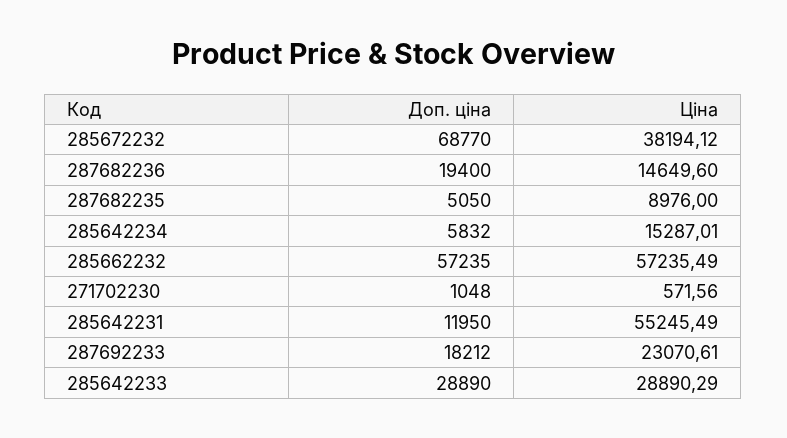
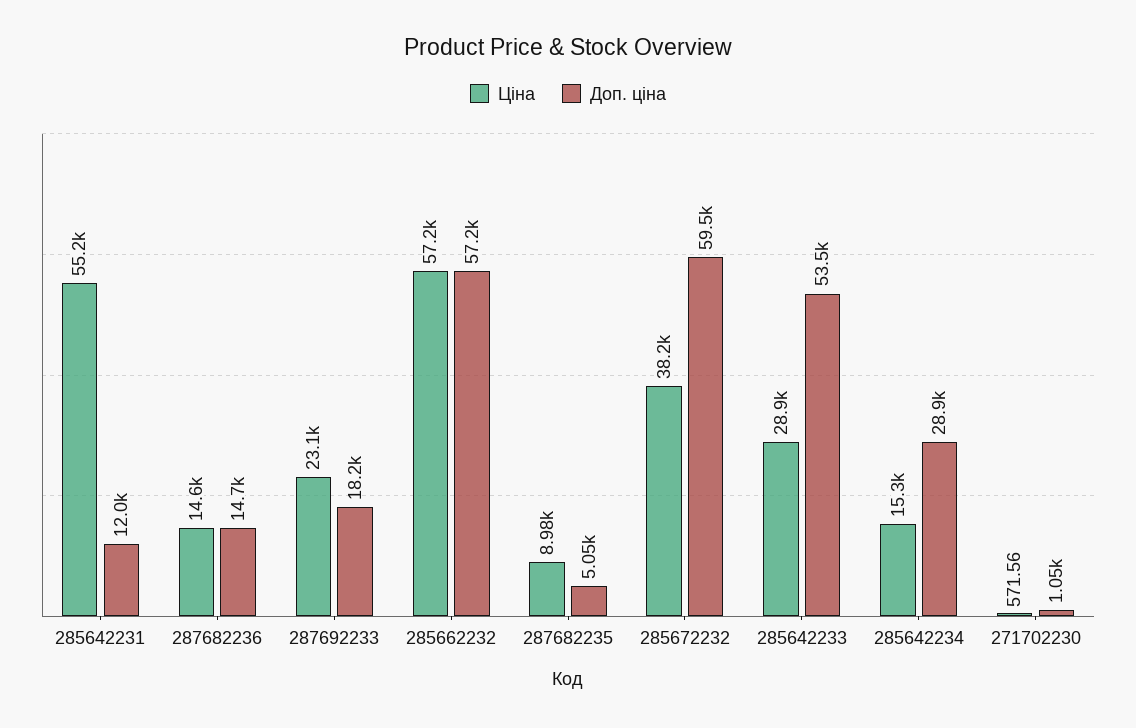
Доп. ціна, 285672232: 68770 -> 59500
Доп. ціна, 287682236: 19400 -> 14700
Доп. ціна, 285642234: 5832 -> 28900
Доп. ціна, 285642233: 28890 -> 53500

